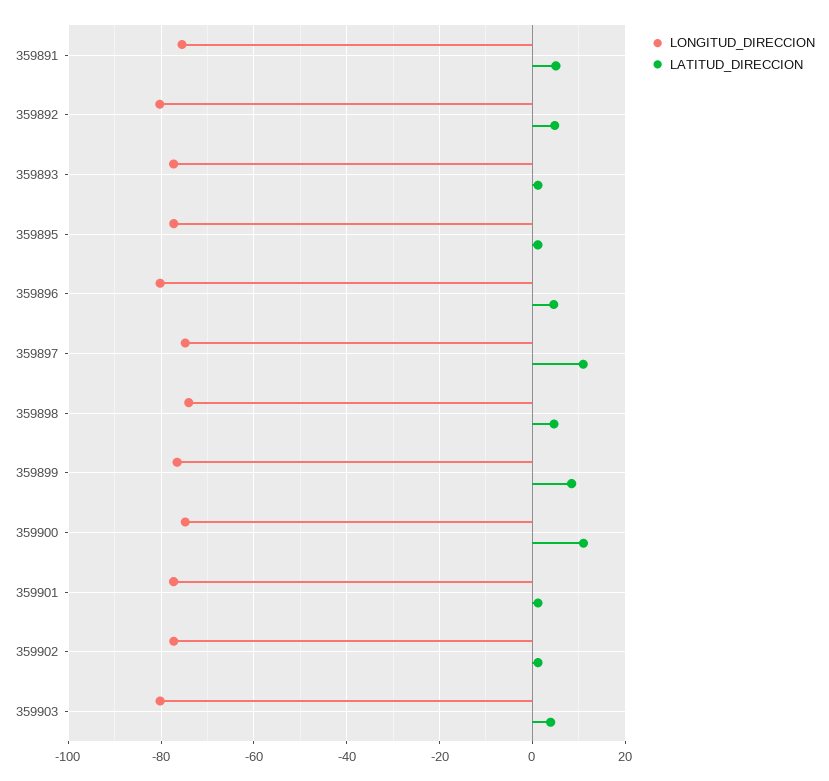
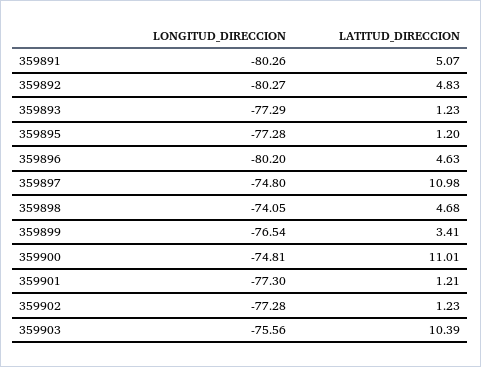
LONGITUD_DIRECCION, 359891: -76 -> -80.26
LATITUD_DIRECCION, 359899: 8 -> 3.41
LONGITUD_DIRECCION, 359903: -80 -> -75.56
LATITUD_DIRECCION, 359903: 4 -> 10.39

